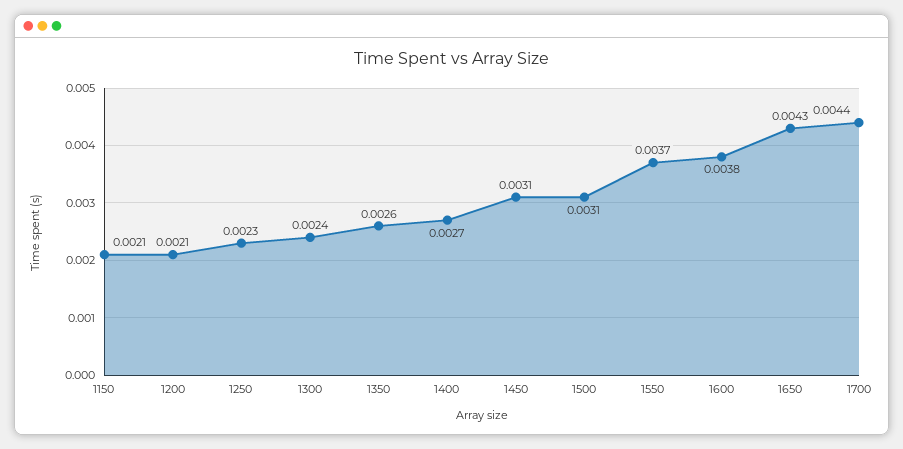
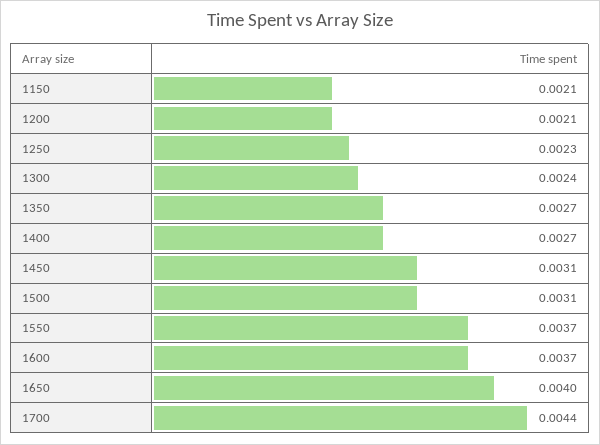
1350: 0.0026 -> 0.0027
1600: 0.0038 -> 0.0037
1650: 0.0043 -> 0.004

